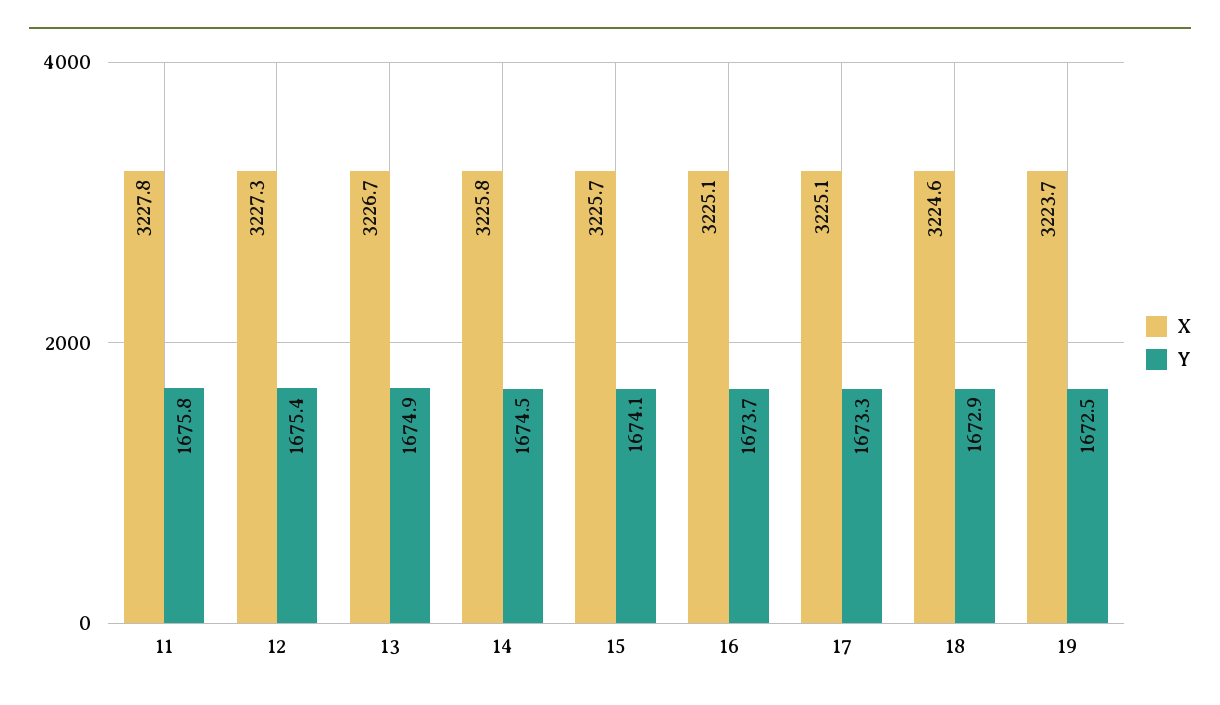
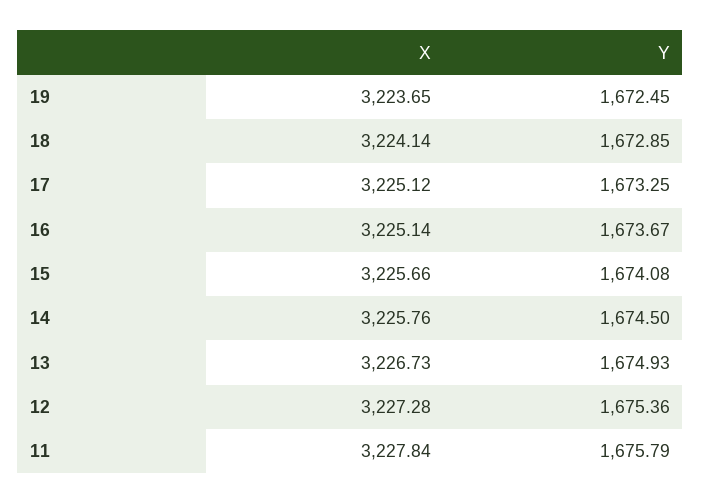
X, 18: 3224.6 -> 3224.14

